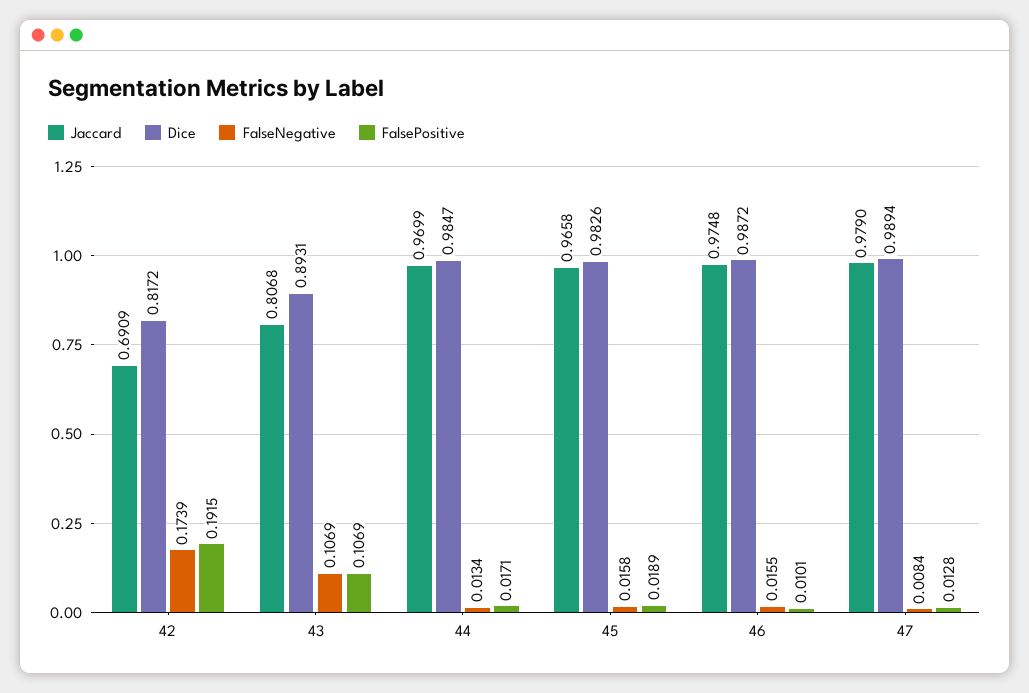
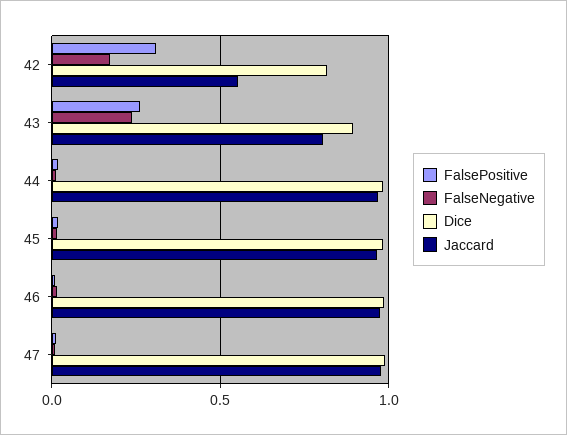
Jaccard, 42: 0.6909 -> 0.55
FalsePositive, 42: 0.1915 -> 0.3
FalseNegative, 43: 0.1069 -> 0.25
FalsePositive, 43: 0.1069 -> 0.25

